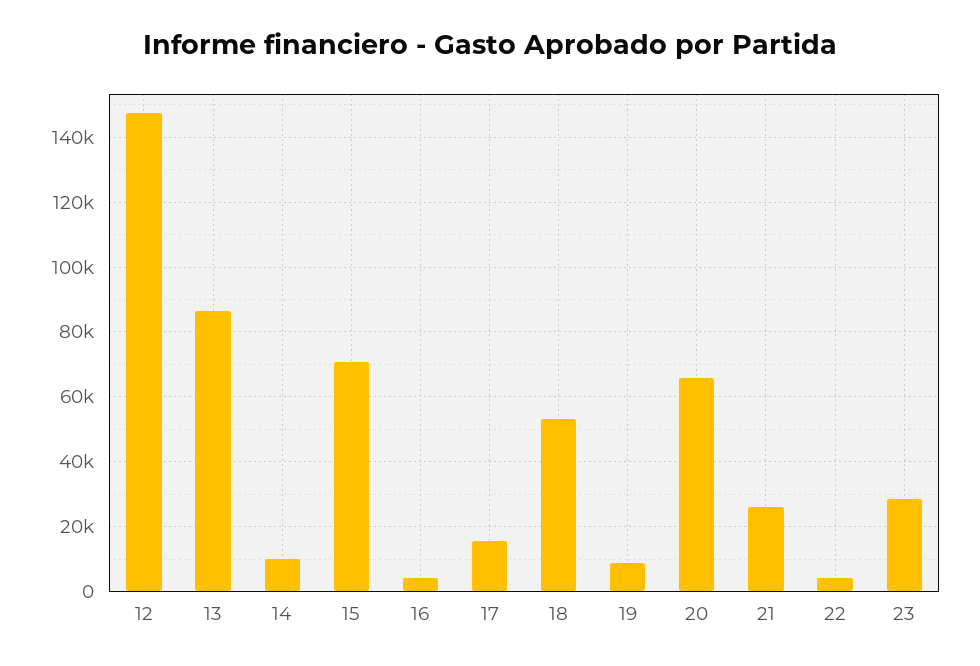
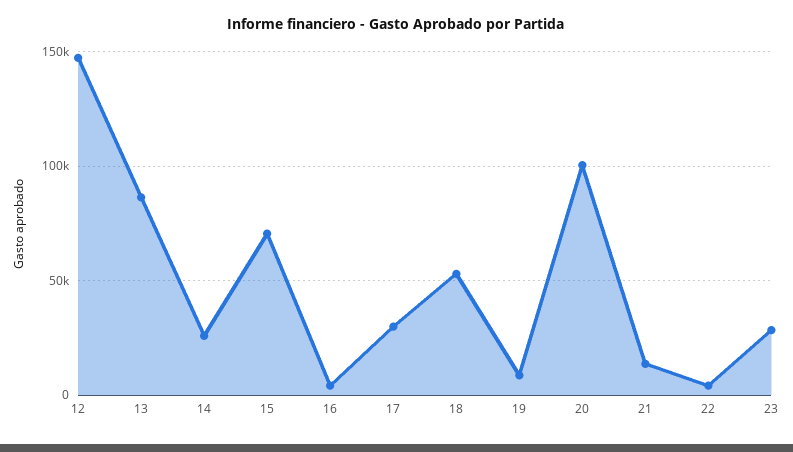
14: 10000 -> 25000
17: 16000 -> 30000
20: 66000 -> 100000
21: 26000 -> 15000

